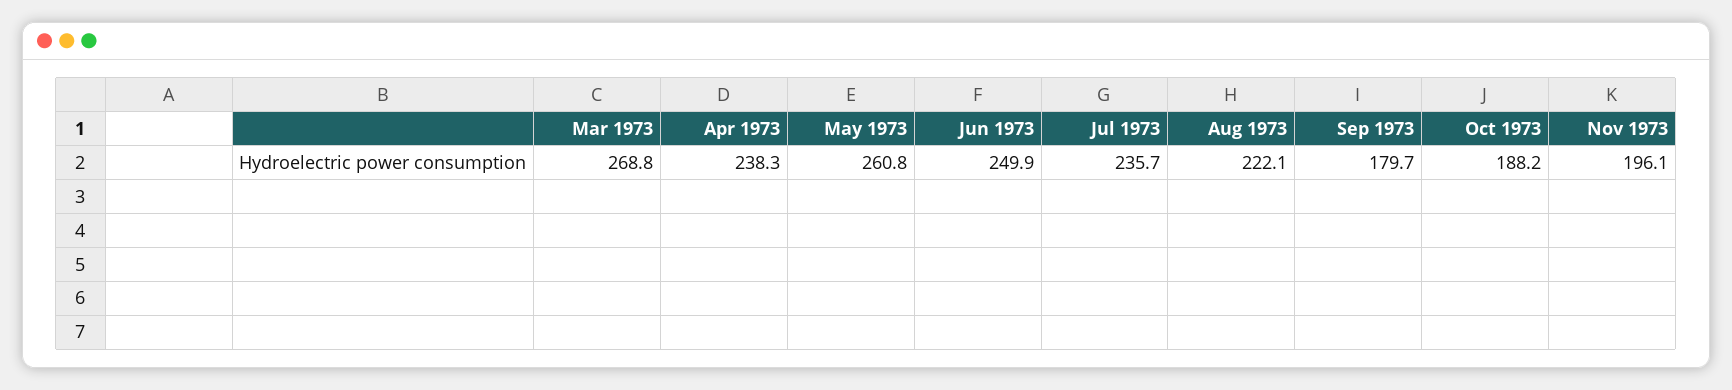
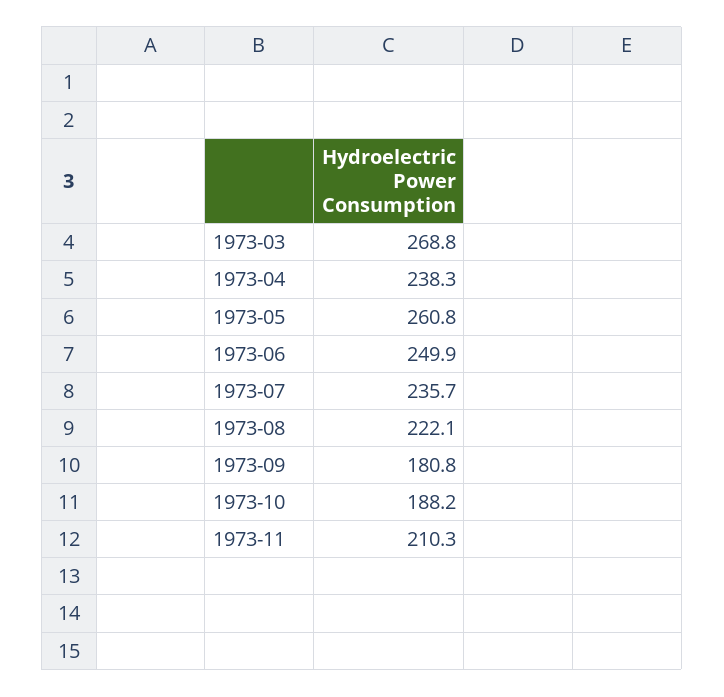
Sep 1973: 179.7 -> 180.8
Nov 1973: 196.1 -> 210.3

